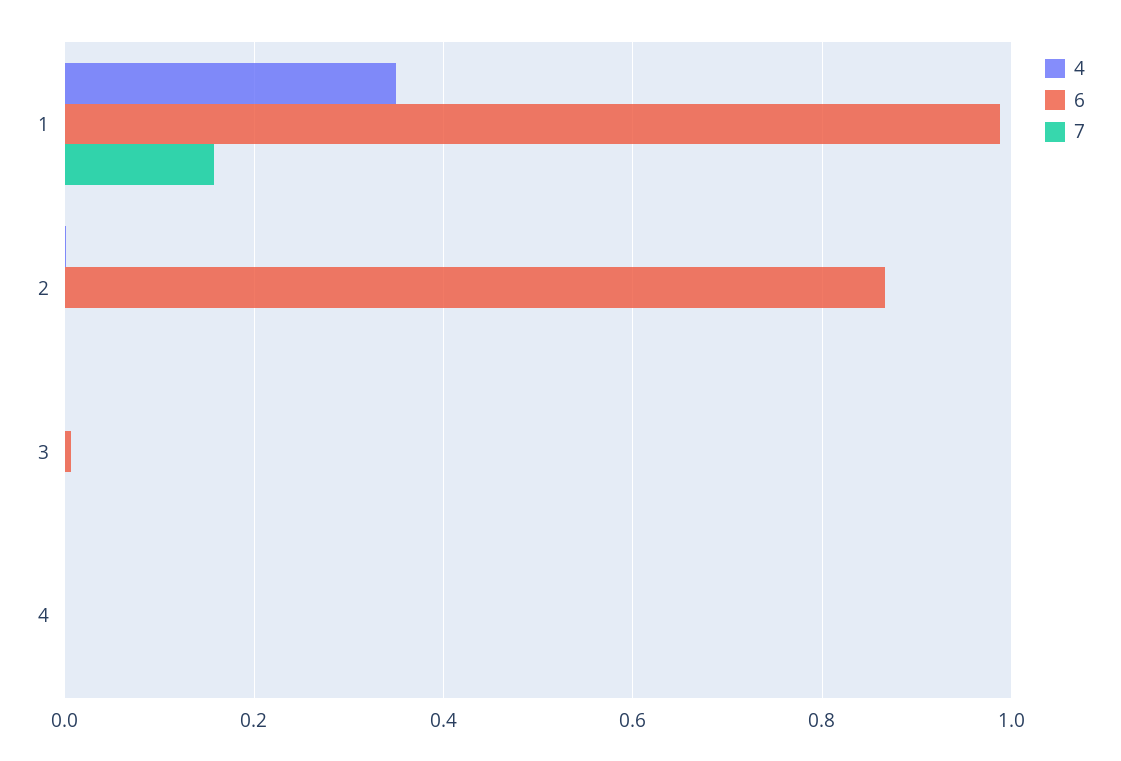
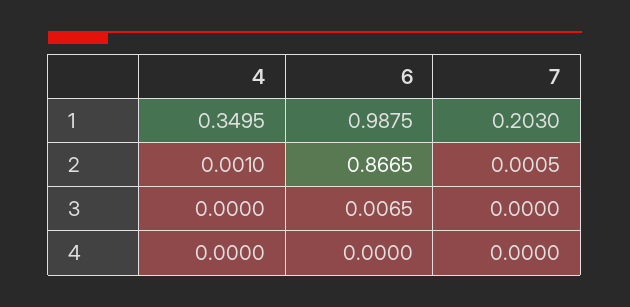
7, 1: 0.16 -> 0.203

